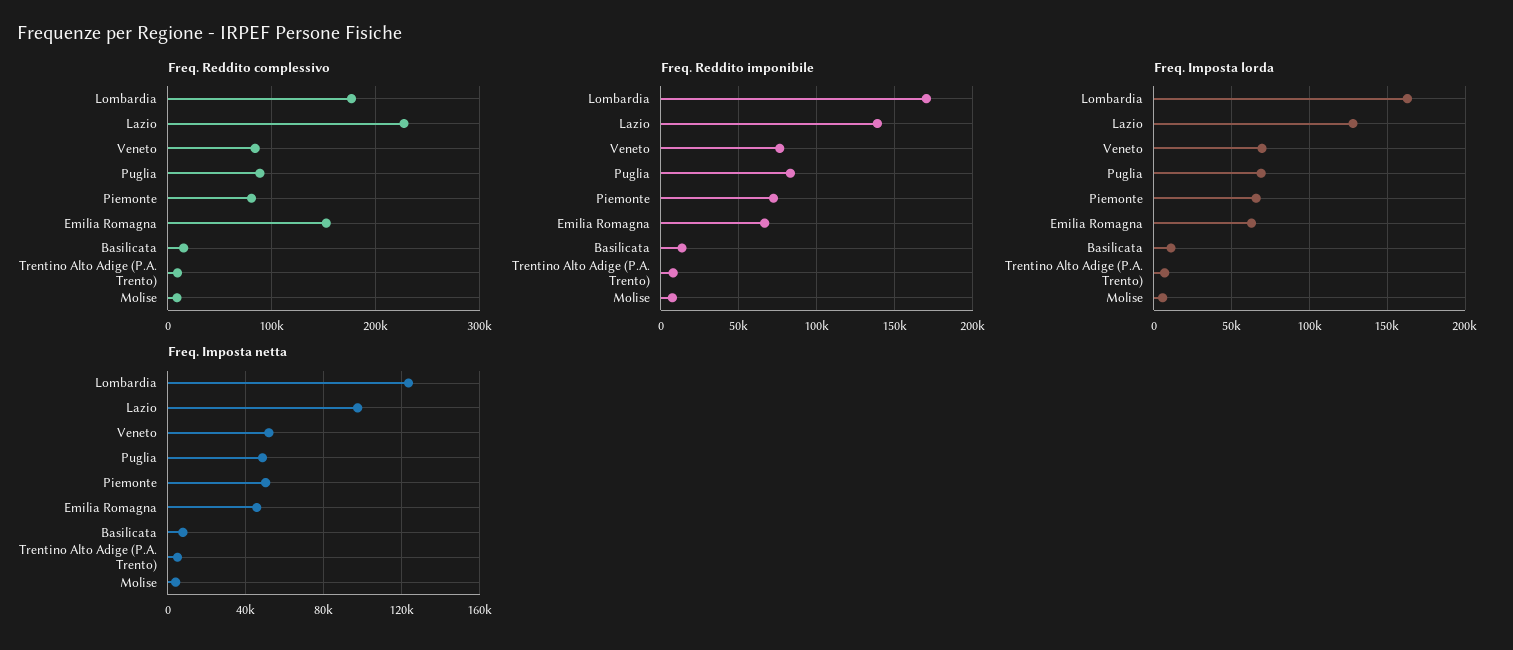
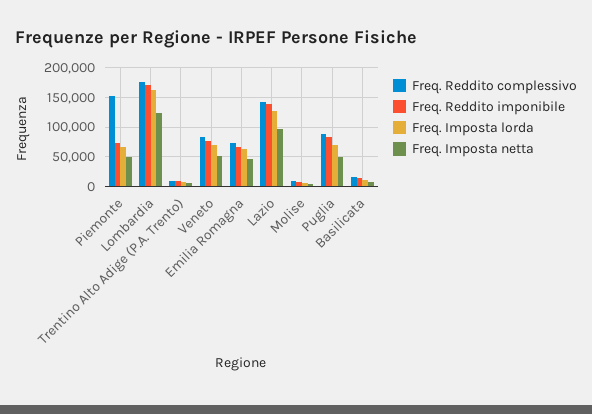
Freq. Reddito complessivo, Lazio: 230000 -> 150000
Freq. Reddito complessivo, Piemonte: 80000 -> 150000
Freq. Reddito complessivo, Emilia Romagna: 150000 -> 75000

